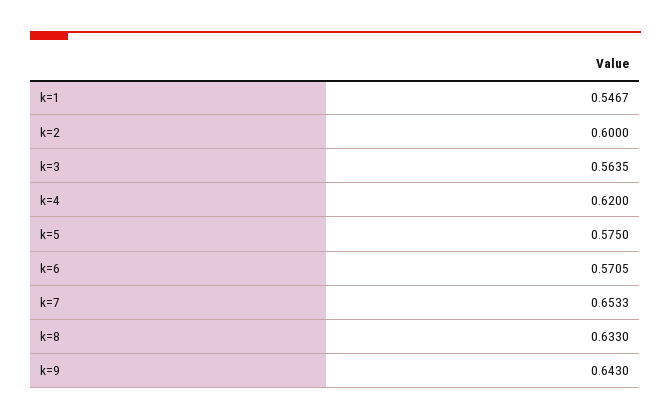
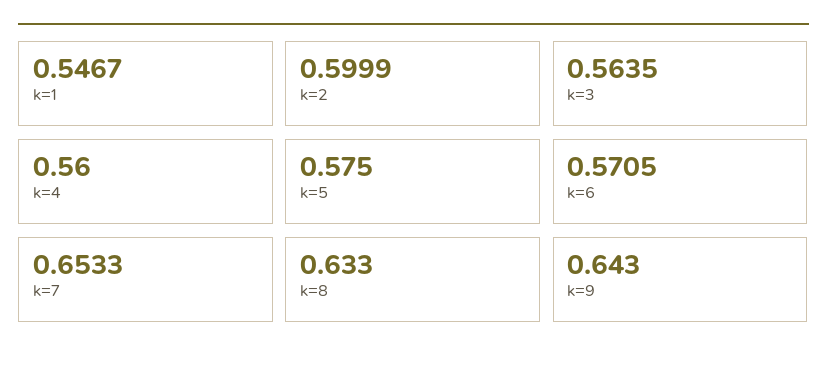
k=2: 0.6 -> 0.5999
k=4: 0.62 -> 0.56

